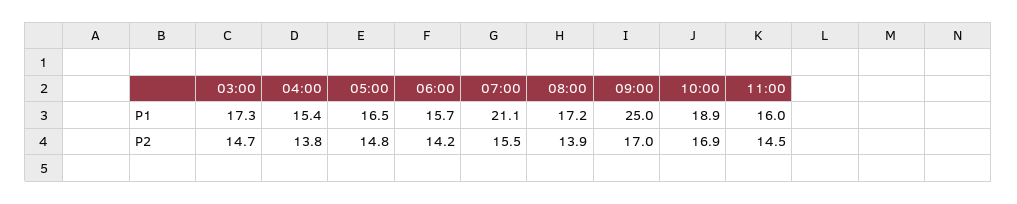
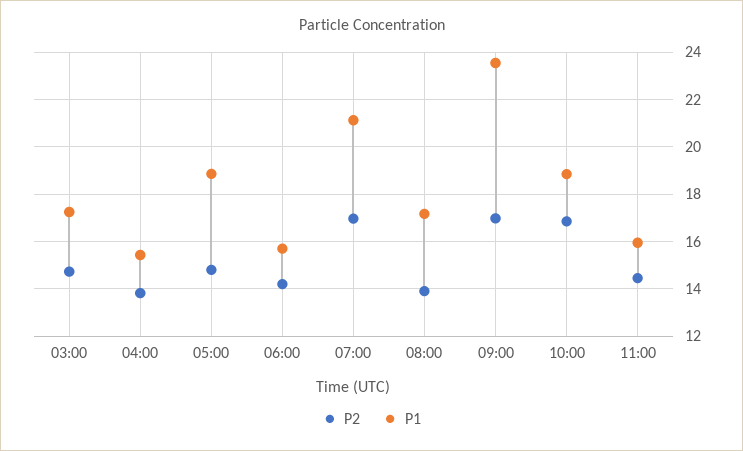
P1, 05:00: 16.5 -> 19
P1, 09:00: 25 -> 23.5
P2, 07:00: 15.5 -> 17

